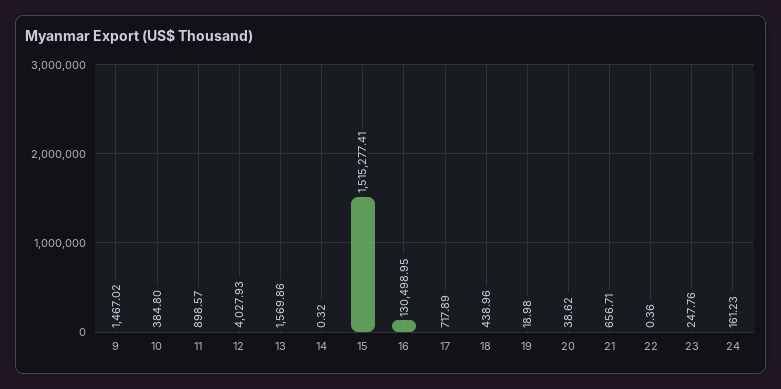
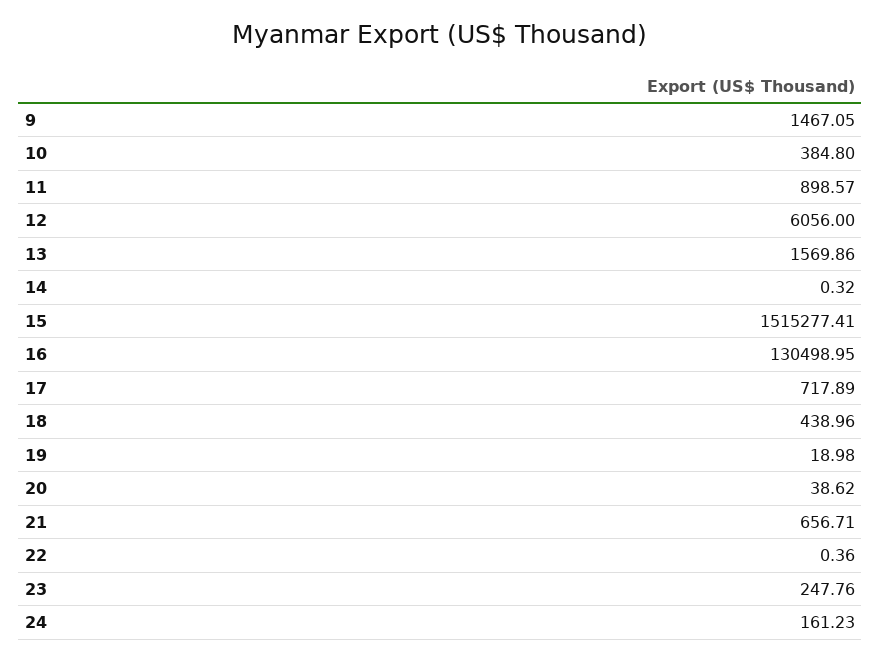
9: 1467.02 -> 1467.05
12: 4027.93 -> 6056

